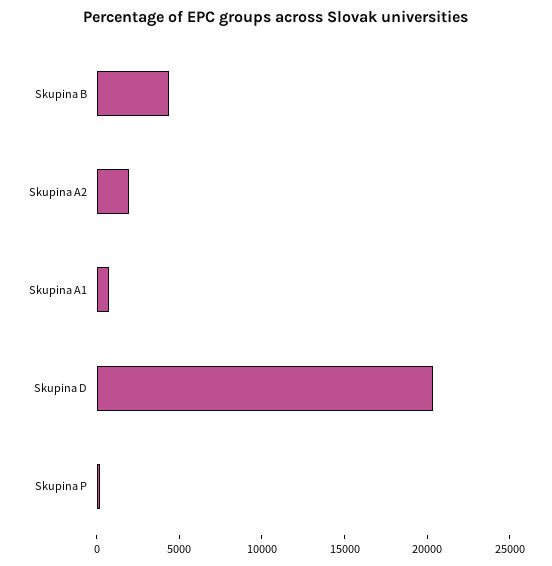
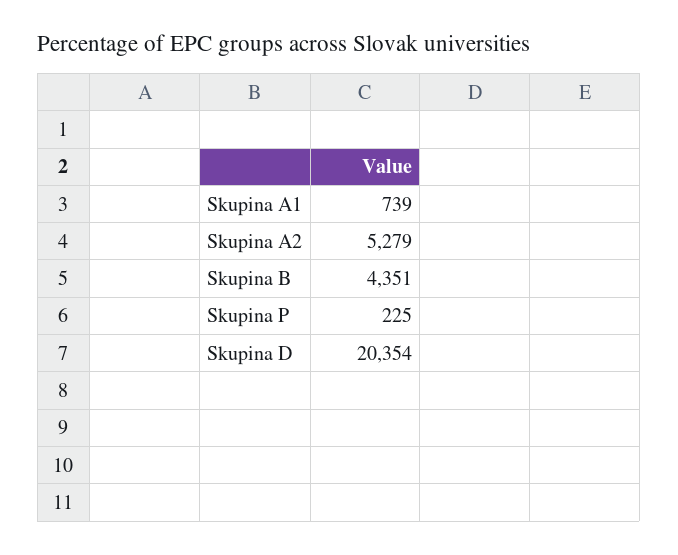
Skupina A2: 2000 -> 5279

